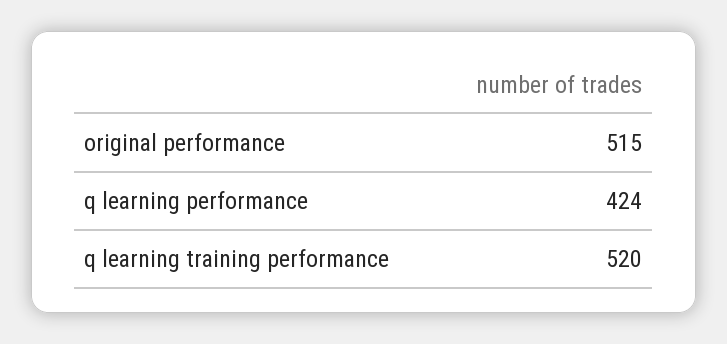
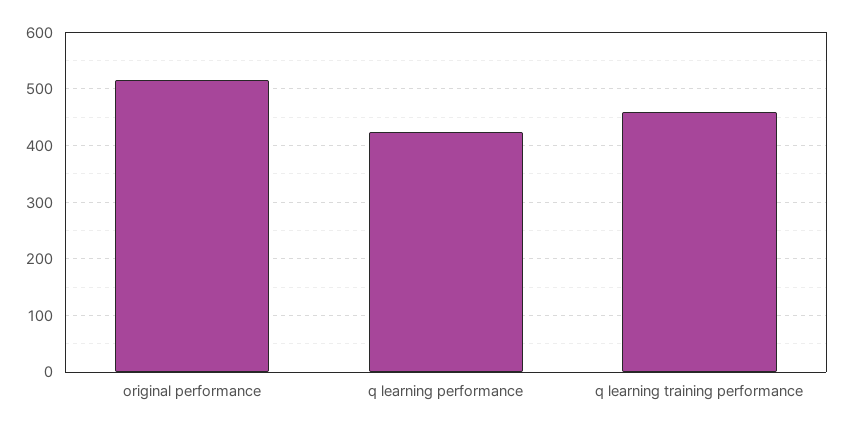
q learning training performance: 520 -> 460

